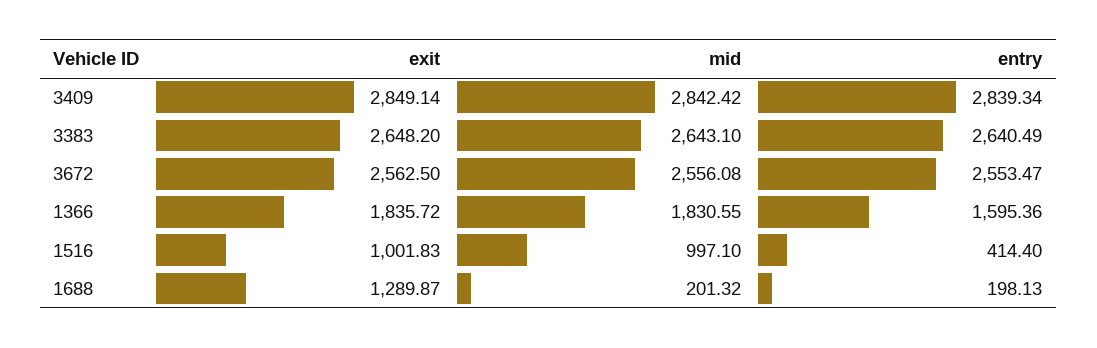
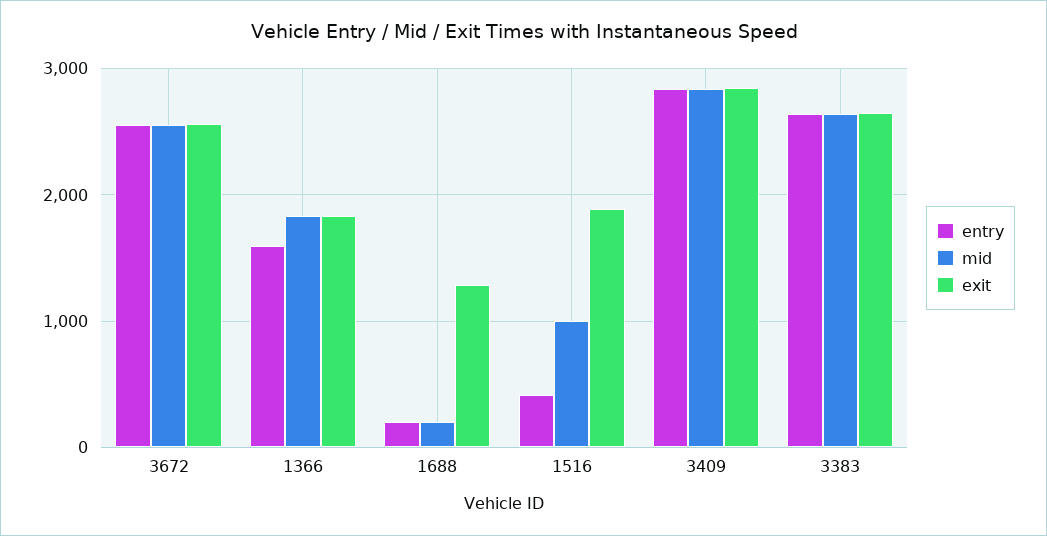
exit, 1516: 1001.83 -> 1900

